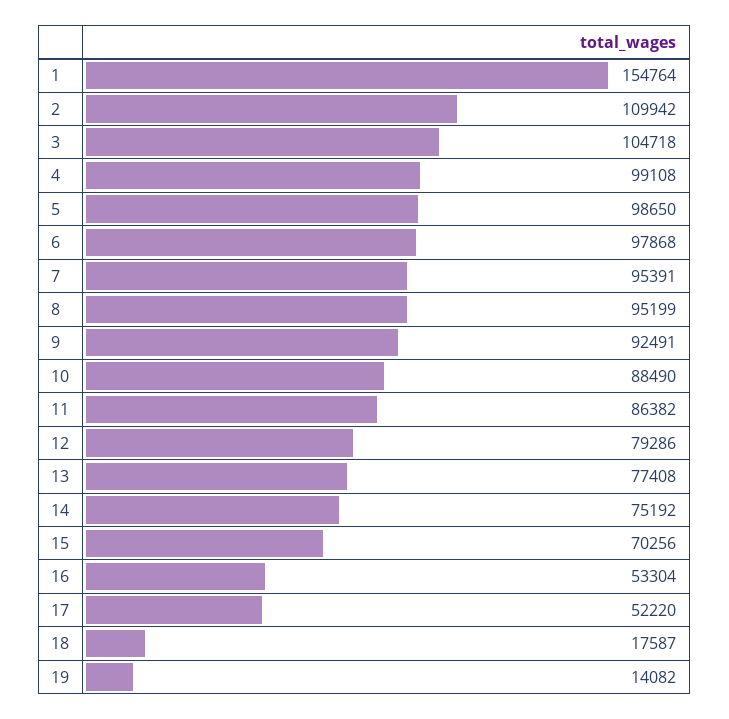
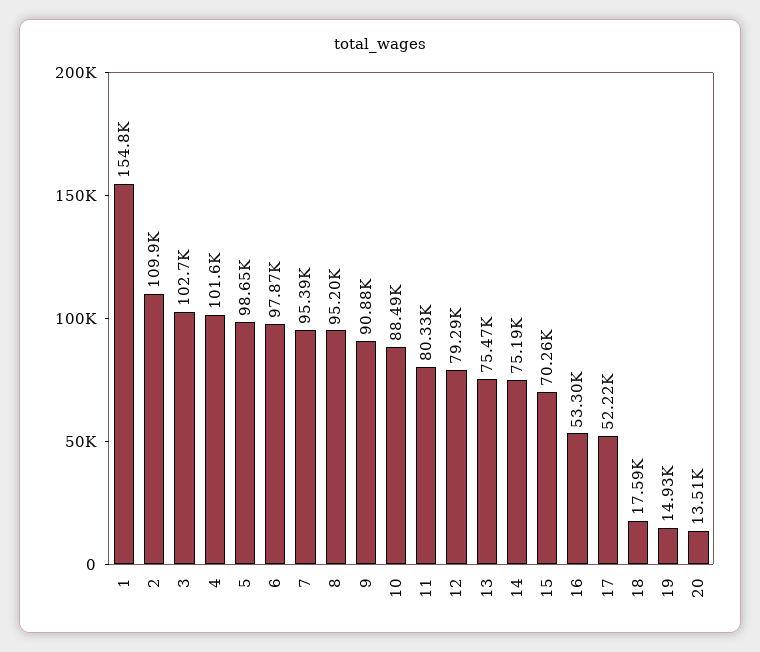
3: 104718 -> 102700
4: 99108 -> 101600
9: 92491 -> 90880
11: 86382 -> 80330
13: 77408 -> 75470
19: 14082 -> 14930
20: none -> 13510

